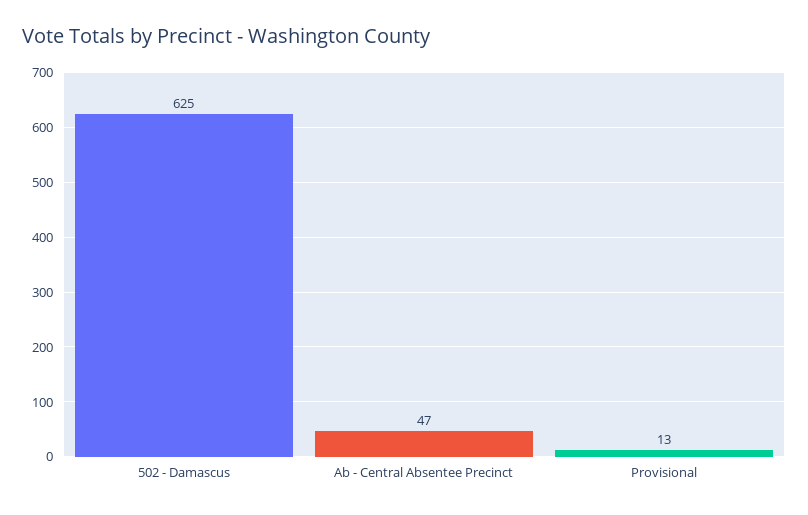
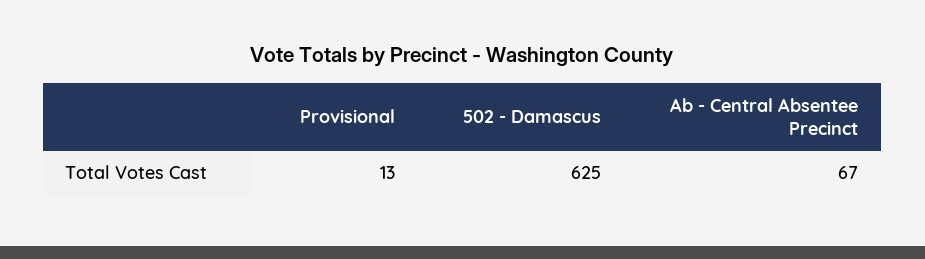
Ab - Central Absentee Precinct: 47 -> 67

